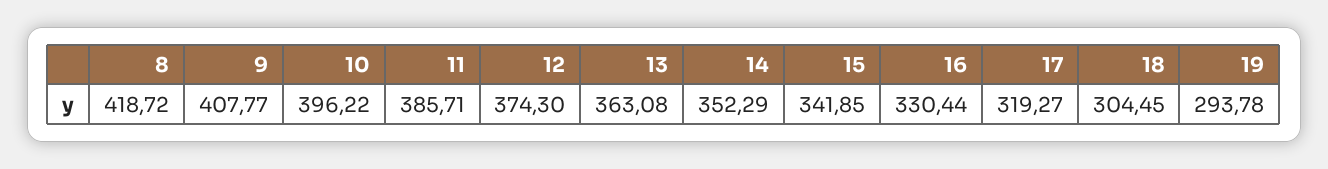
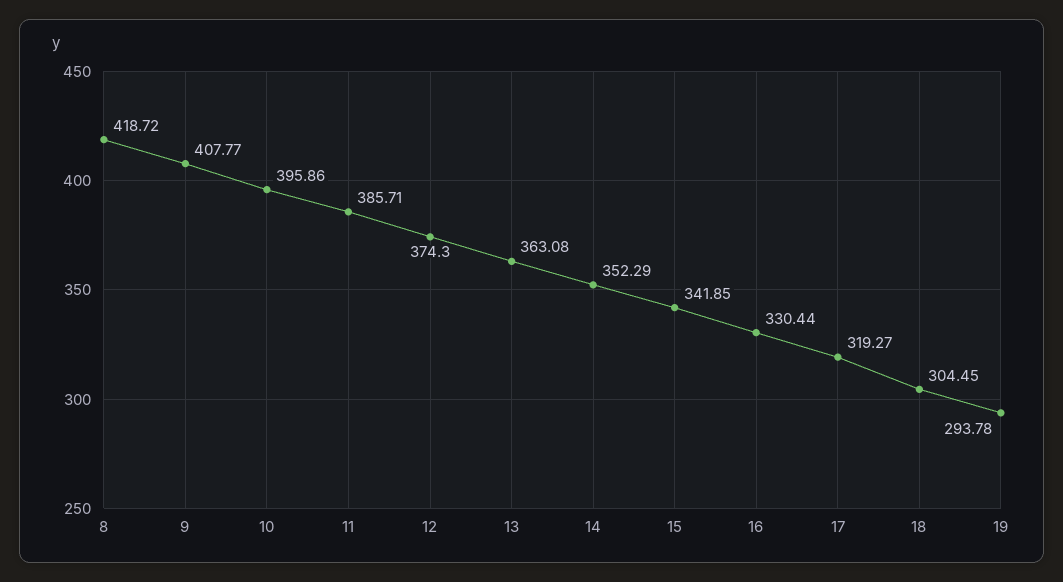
10: 396.22 -> 395.86

